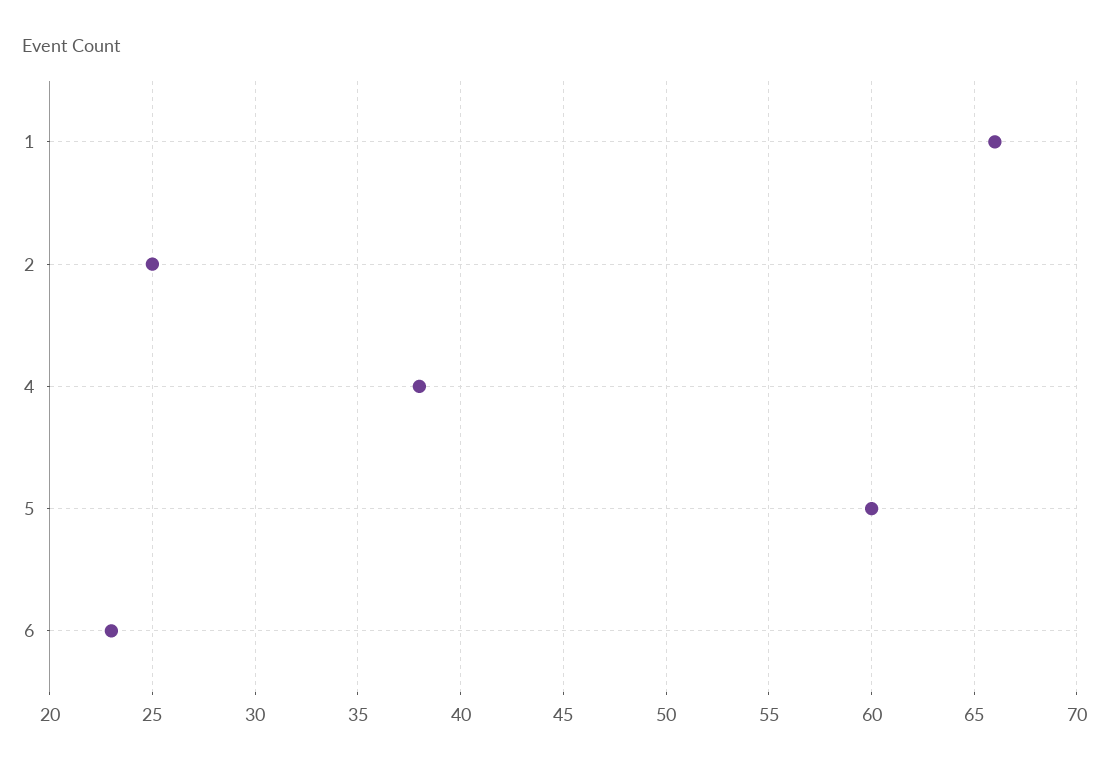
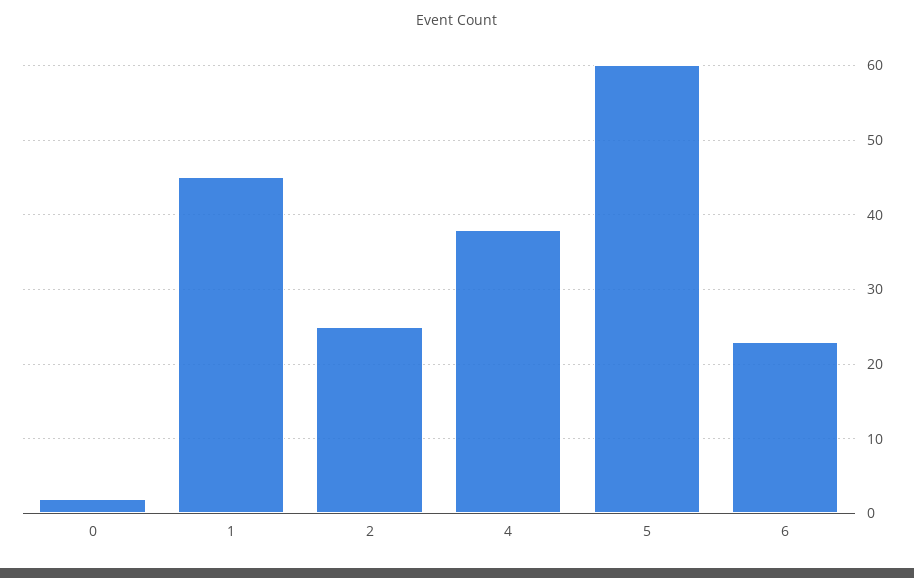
1: 66 -> 45
0: none -> 2

